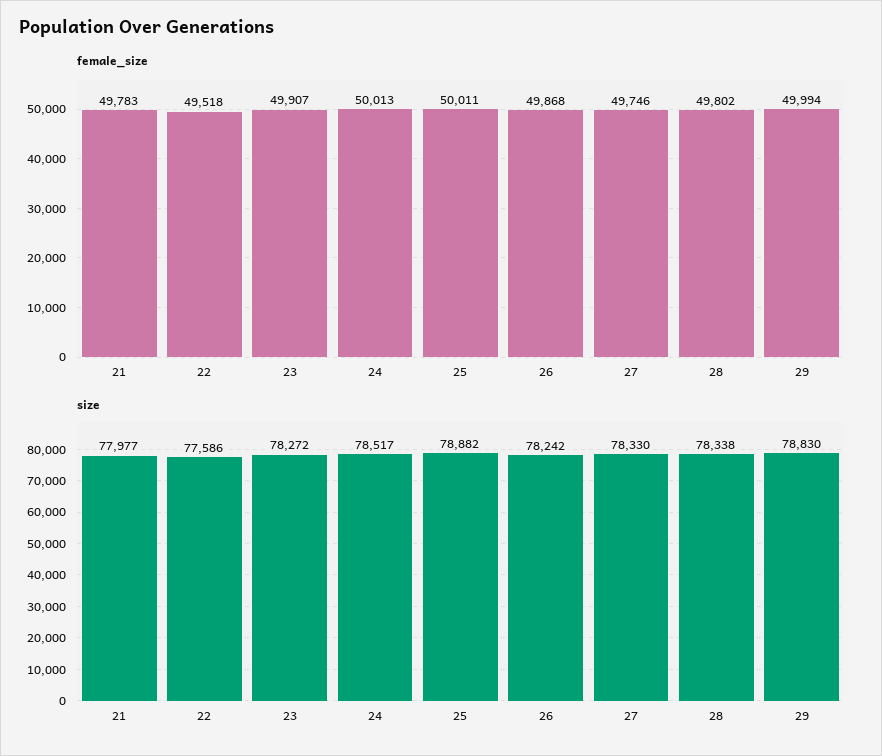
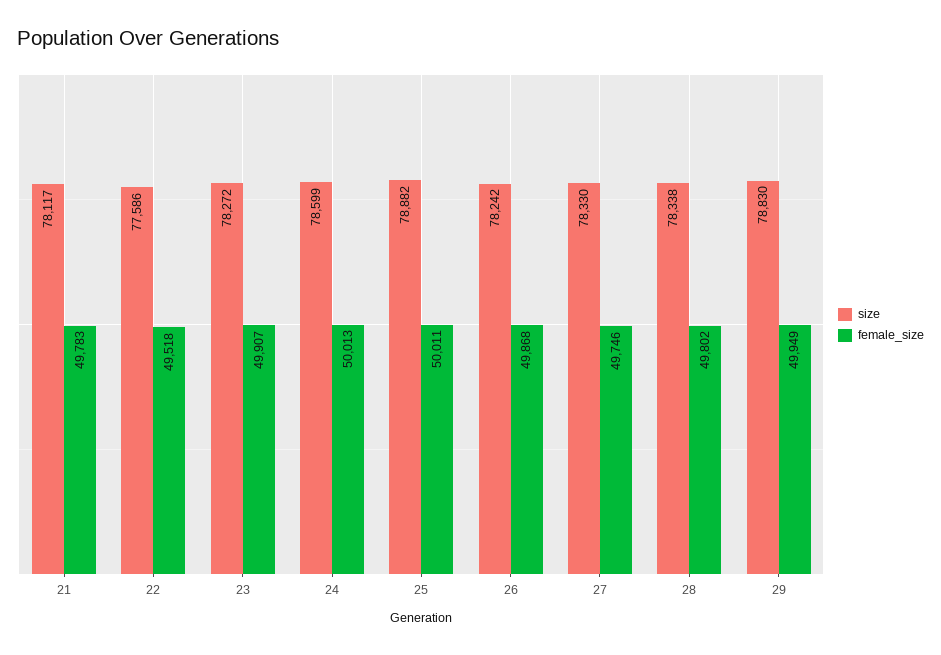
female_size, 29: 49994 -> 49949
size, 21: 77977 -> 78117
size, 24: 78517 -> 78599

